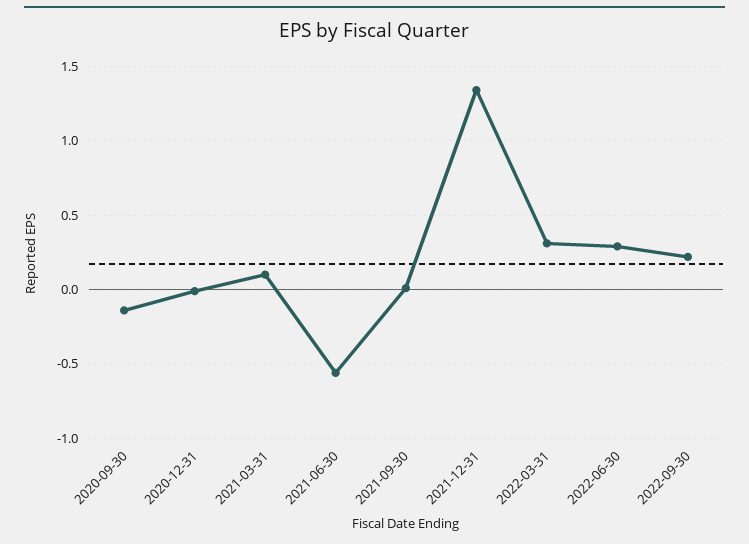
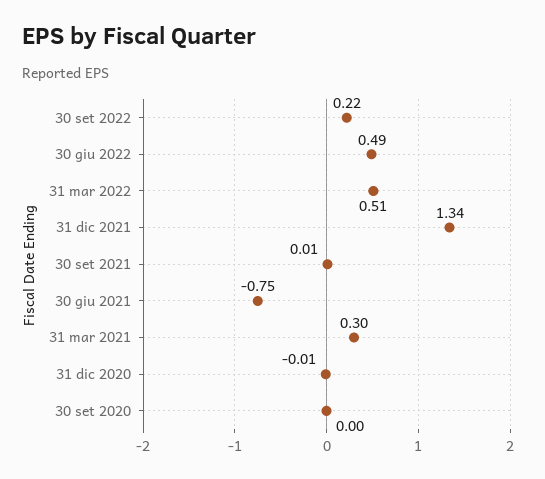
2020-09-30: -0.15 -> 0
2021-03-31: 0.1 -> 0.3
2021-06-30: -0.55 -> -0.75
2022-03-31: 0.3 -> 0.51
2022-06-30: 0.3 -> 0.49

